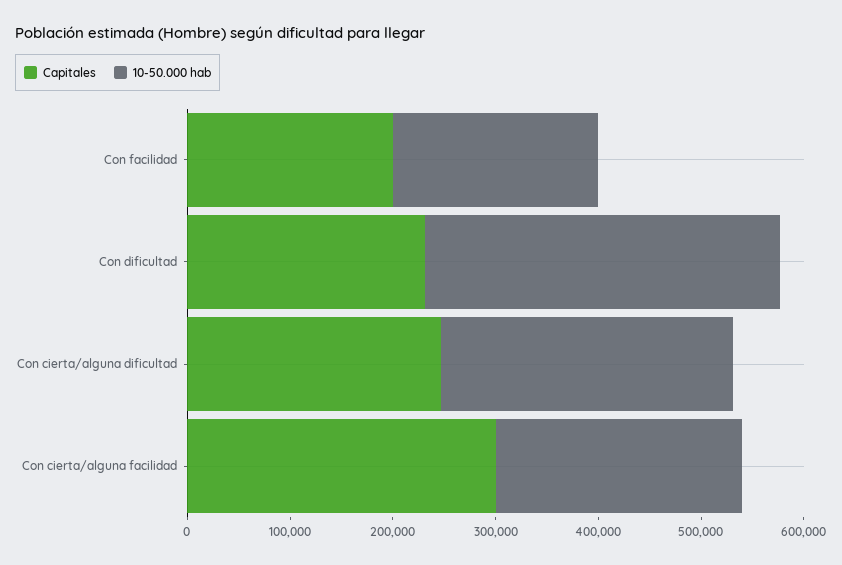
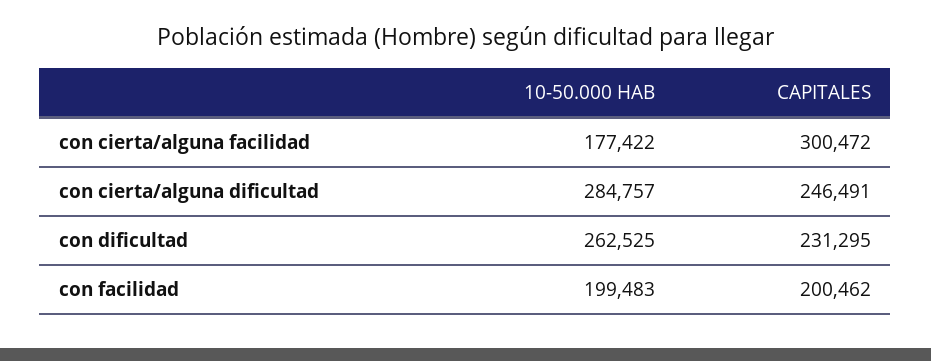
10-50.000 hab, Con dificultad: 340000 -> 262525
10-50.000 hab, Con cierta/alguna facilidad: 240000 -> 177422

